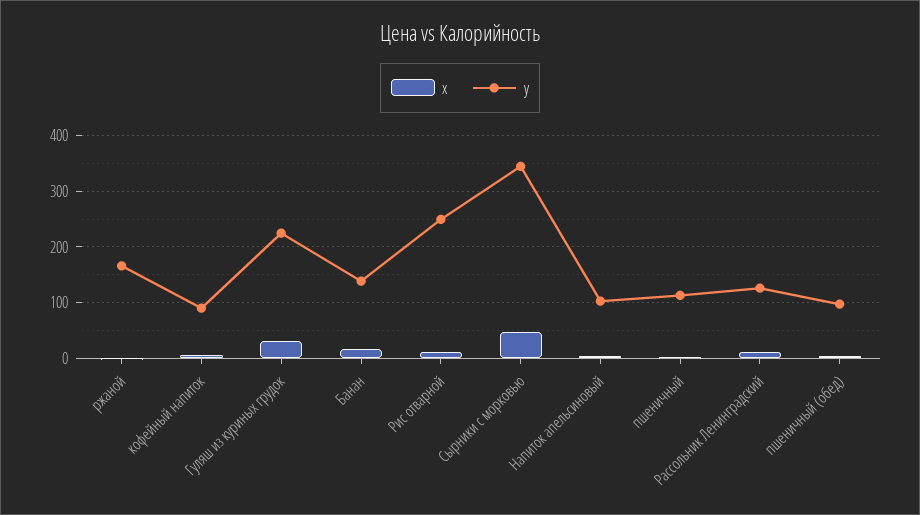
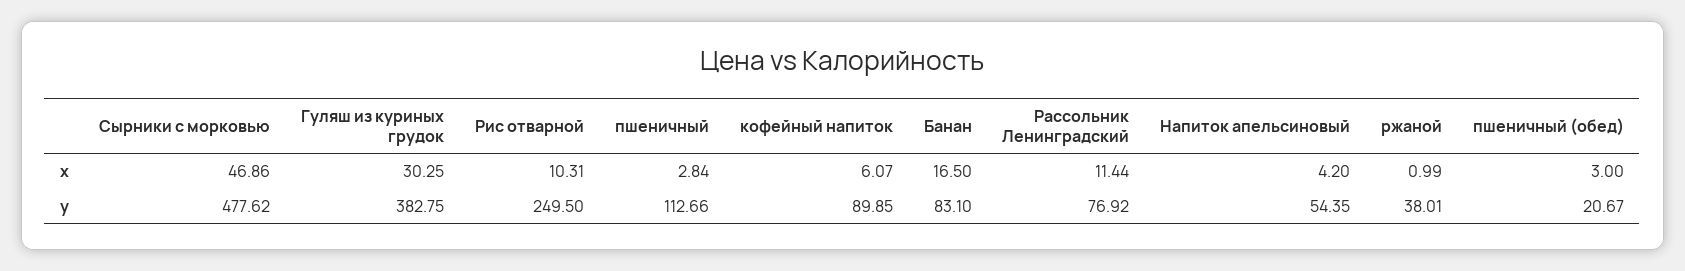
y, ржаной: 160 -> 38.01
y, Гуляш из куриных грудок: 220 -> 382.75
y, Банан: 140 -> 83.1
y, Сырники с морковью: 340 -> 477.62
y, Напиток апельсиновый: 100 -> 54.35
y, Рассольник Ленинградский: 120 -> 76.92
y, пшеничный (обед): 100 -> 20.67

